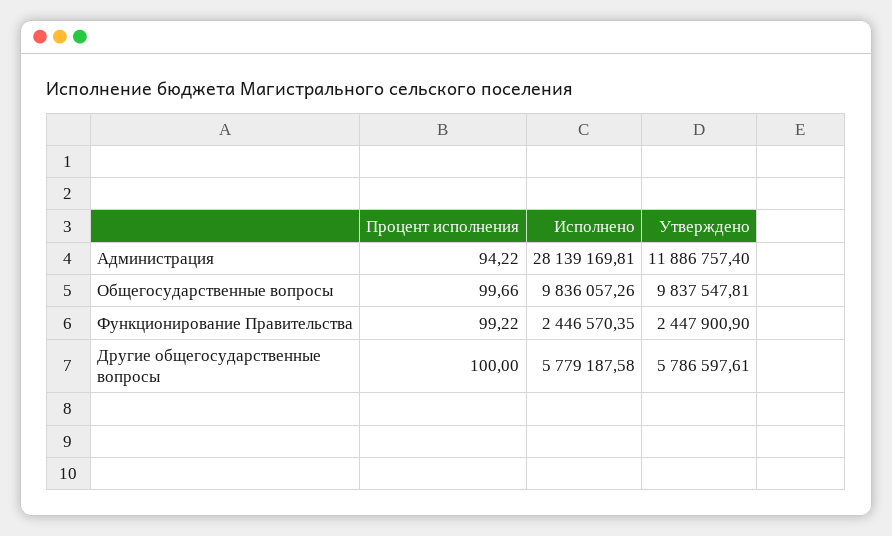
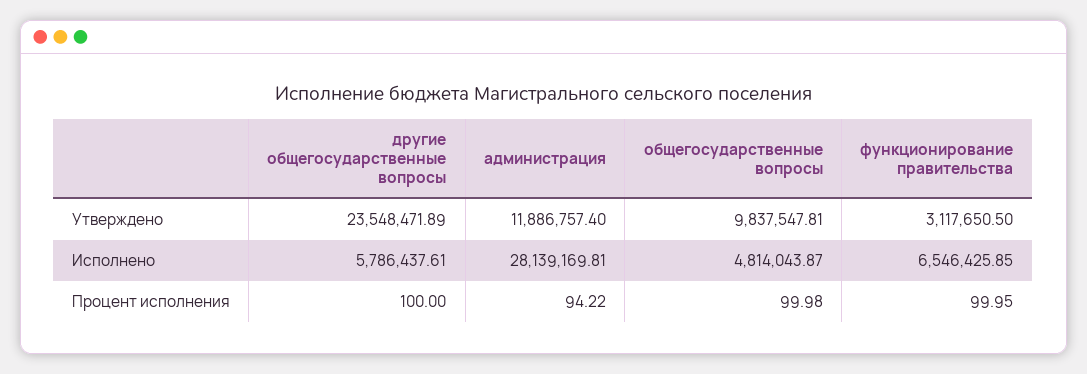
Процент исполнения, Общегосударственные вопросы: 99.66 -> 99.98
Исполнено, Общегосударственные вопросы: 9836057.26 -> 4814043.87
Процент исполнения, Функционирование Правительства: 99.22 -> 99.95
Исполнено, Функционирование Правительства: 2446570.35 -> 6546425.85
Утверждено, Функционирование Правительства: 2447900.9 -> 3117650.5
Исполнено, Другие общегосударственные вопросы: 5779187.58 -> 5786437.61
Утверждено, Другие общегосударственные вопросы: 5786597.61 -> 23548471.89

